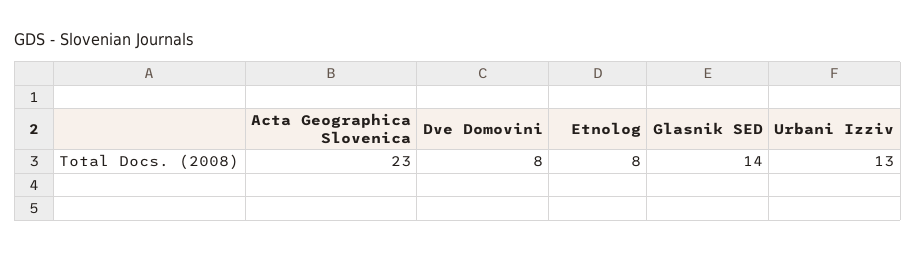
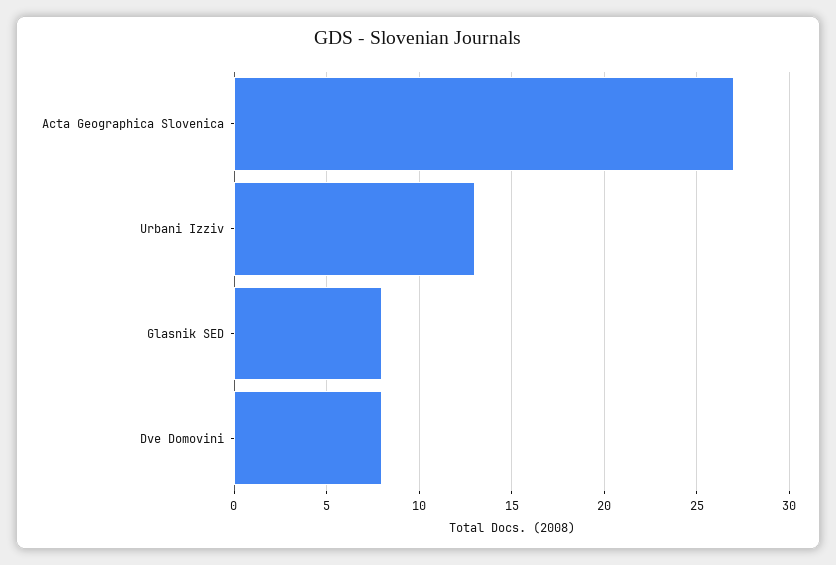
Acta Geographica Slovenica: 23 -> 27
Etnolog: 8 -> none
Glasnik SED: 14 -> 8

